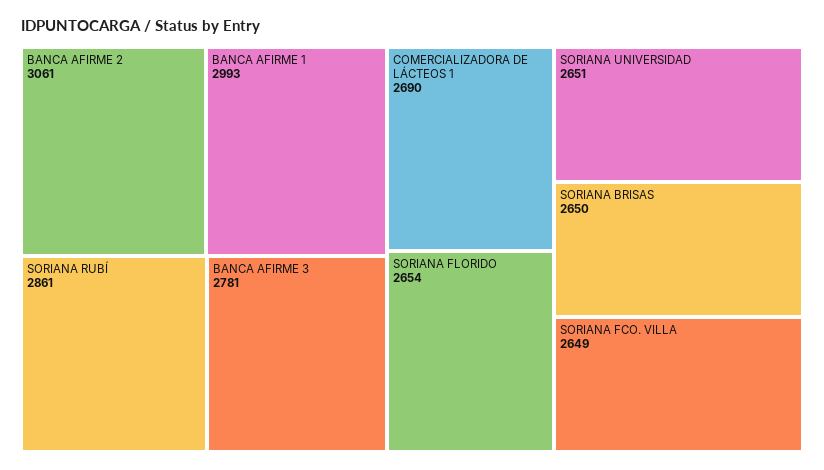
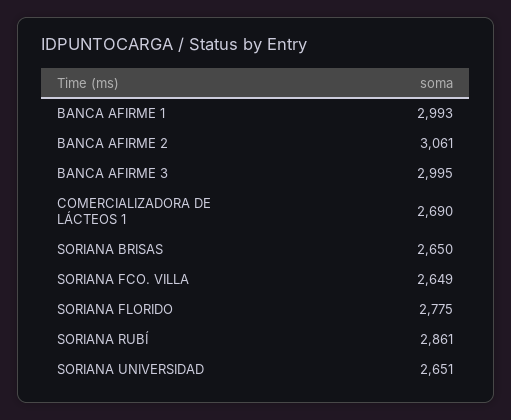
BANCA AFIRME 3: 2781 -> 2995
SORIANA FLORIDO: 2654 -> 2775

